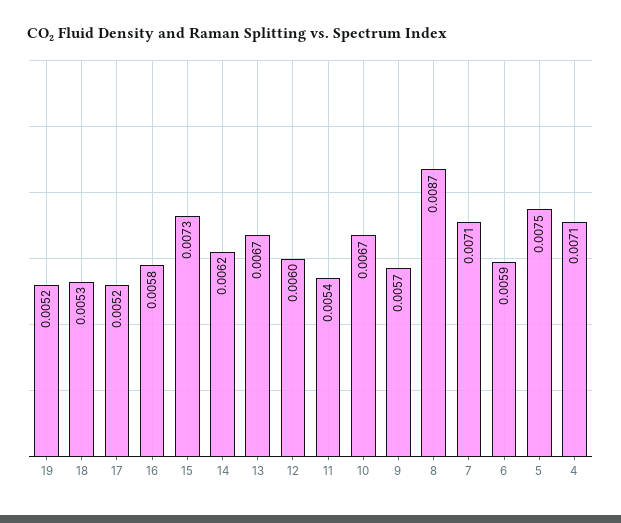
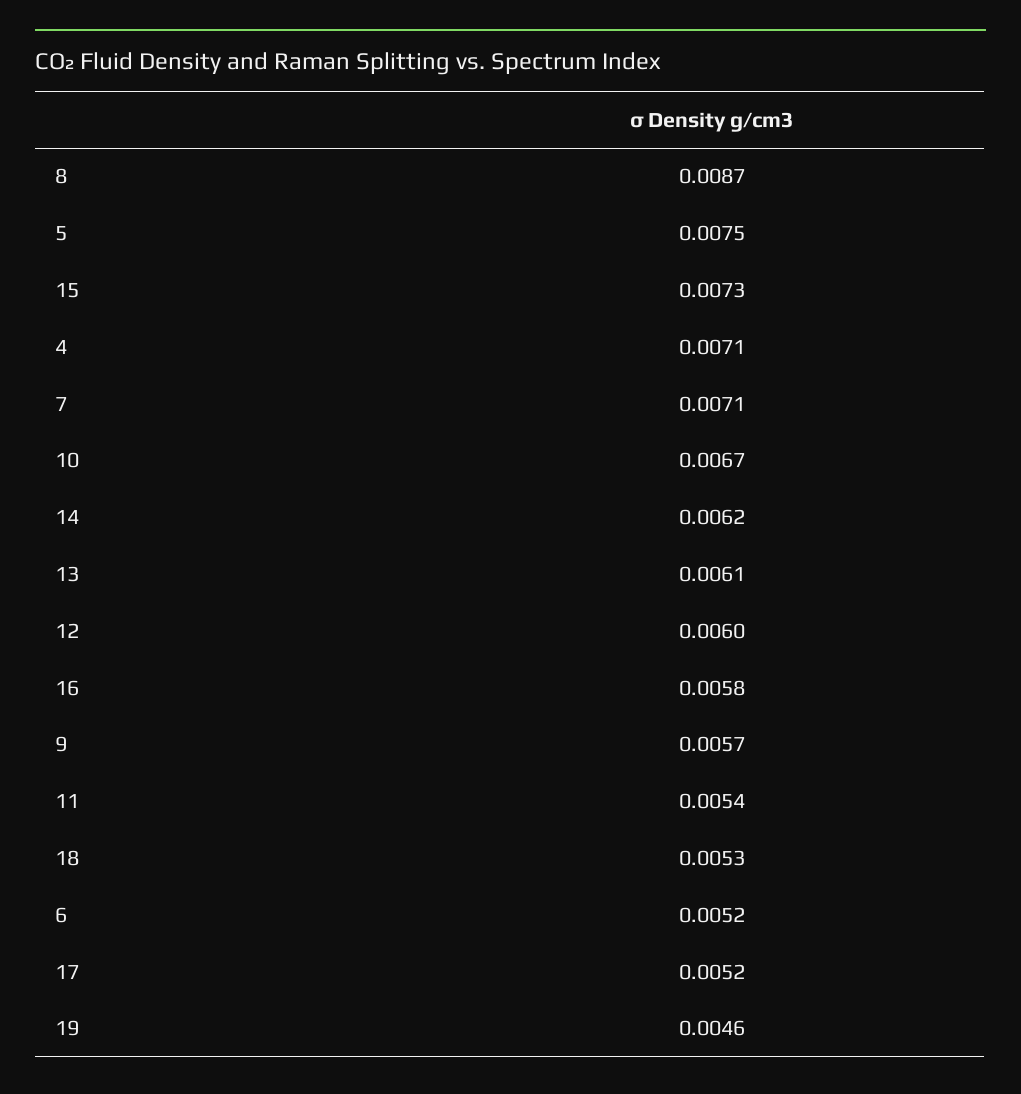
19: 0.0052 -> 0.0046
13: 0.0067 -> 0.0061
6: 0.0059 -> 0.0052

